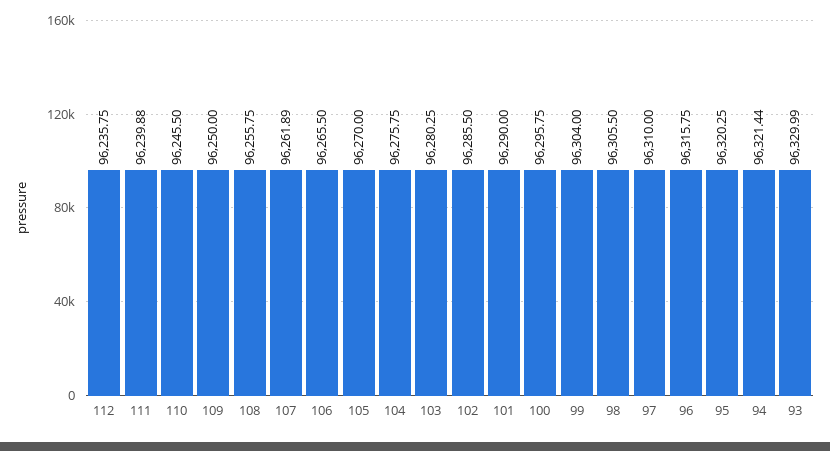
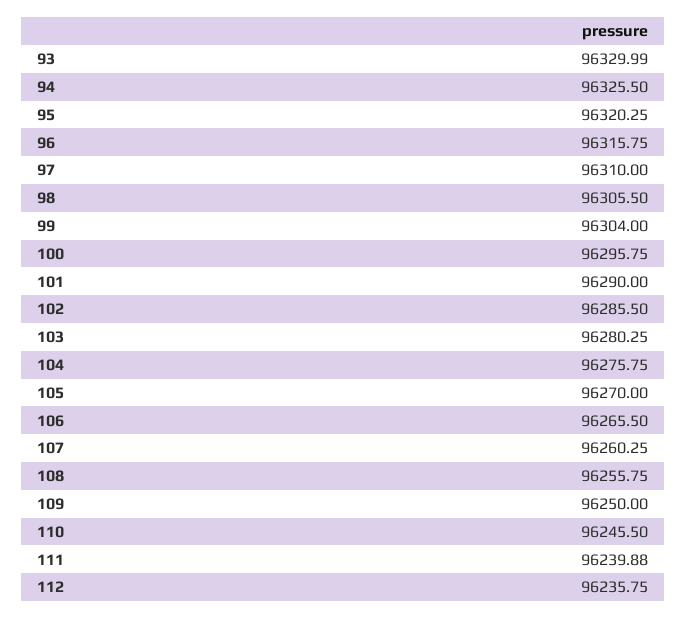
107: 96261.89 -> 96260.25
94: 96321.44 -> 96325.5

